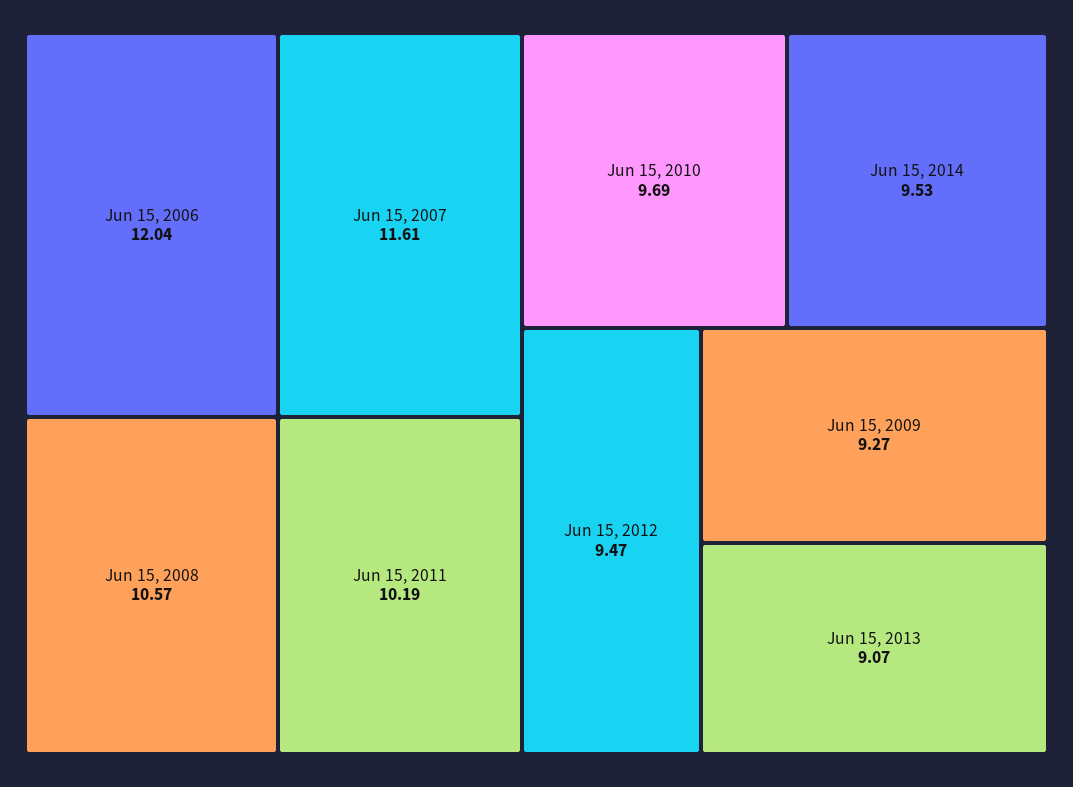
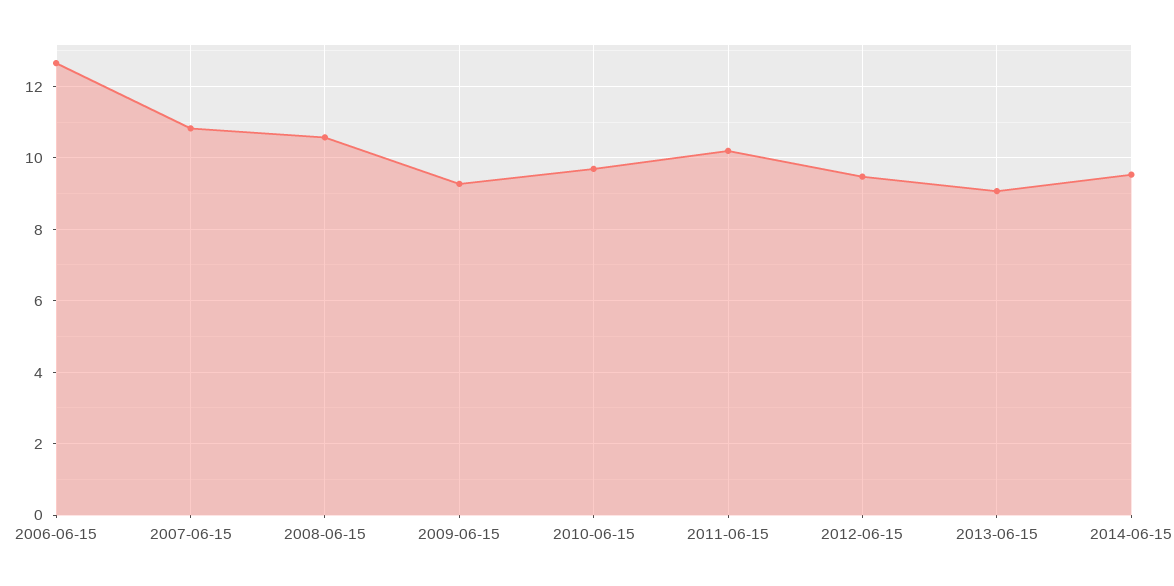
Jun 15, 2006: 12.04 -> 12.6
Jun 15, 2007: 11.61 -> 10.8

